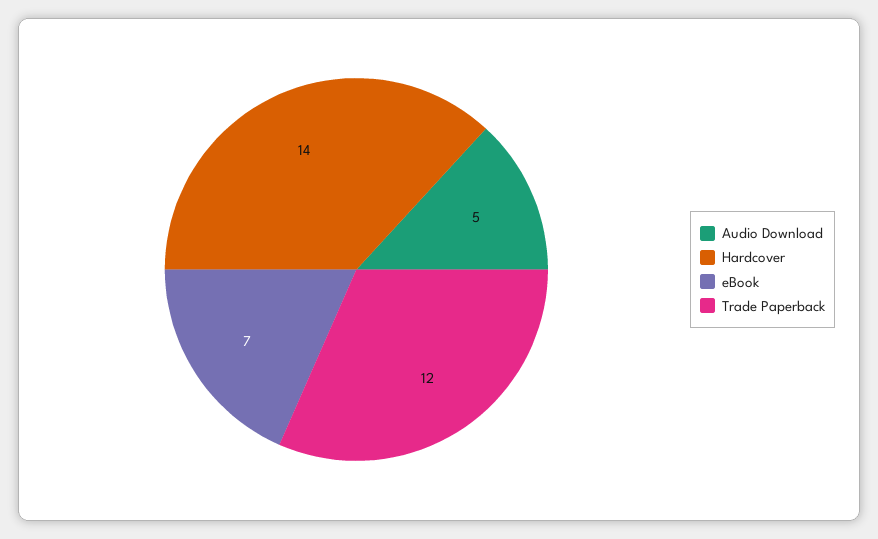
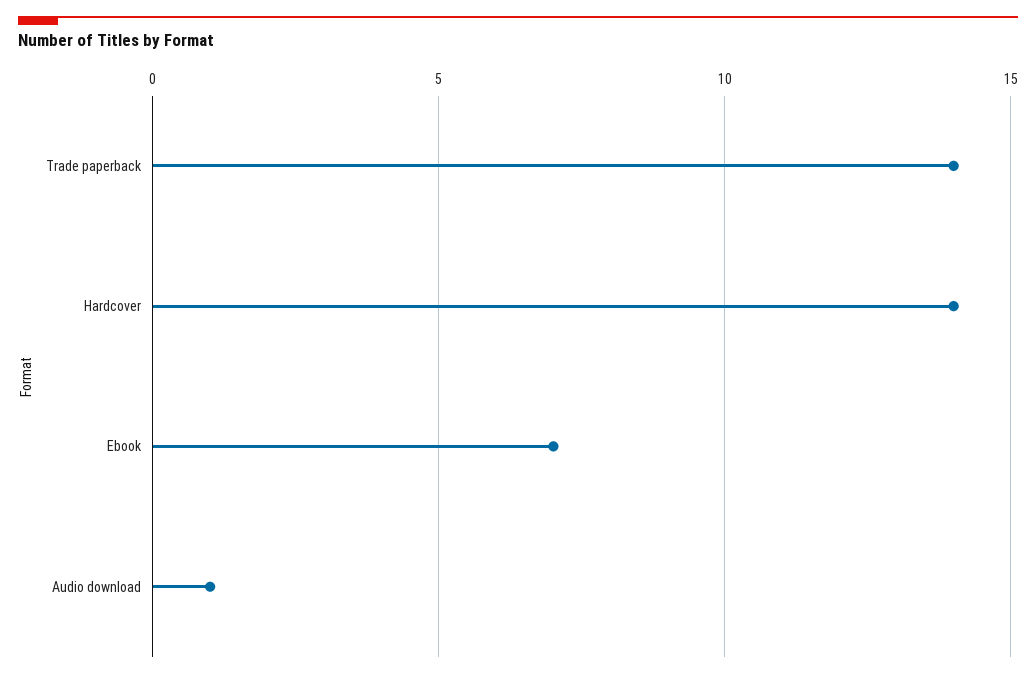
Audio Download: 5 -> 1
Trade Paperback: 12 -> 14

